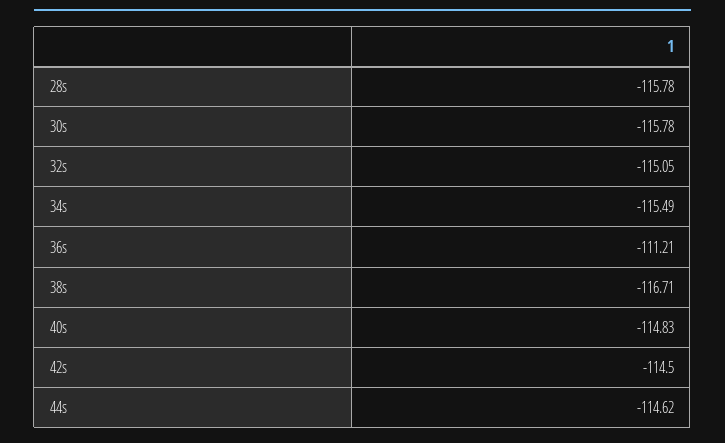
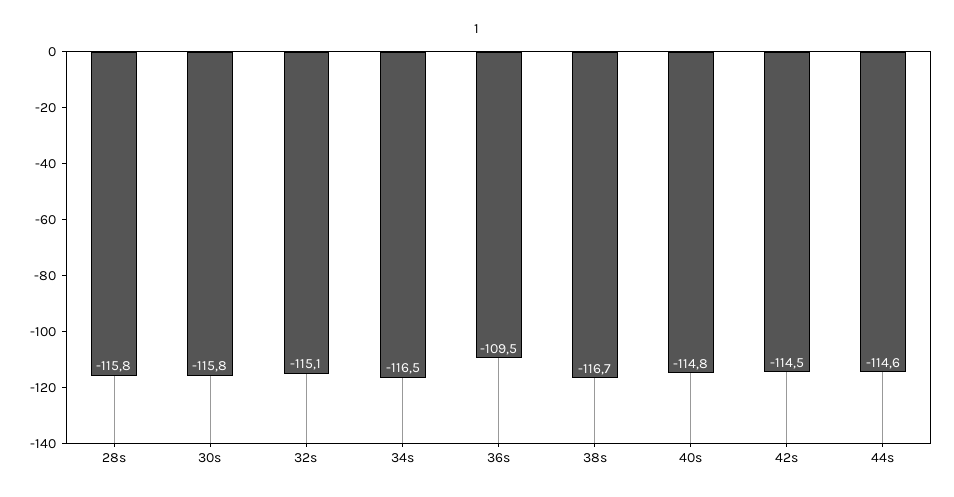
34s: -115.49 -> -116.5
36s: -111.21 -> -109.5

